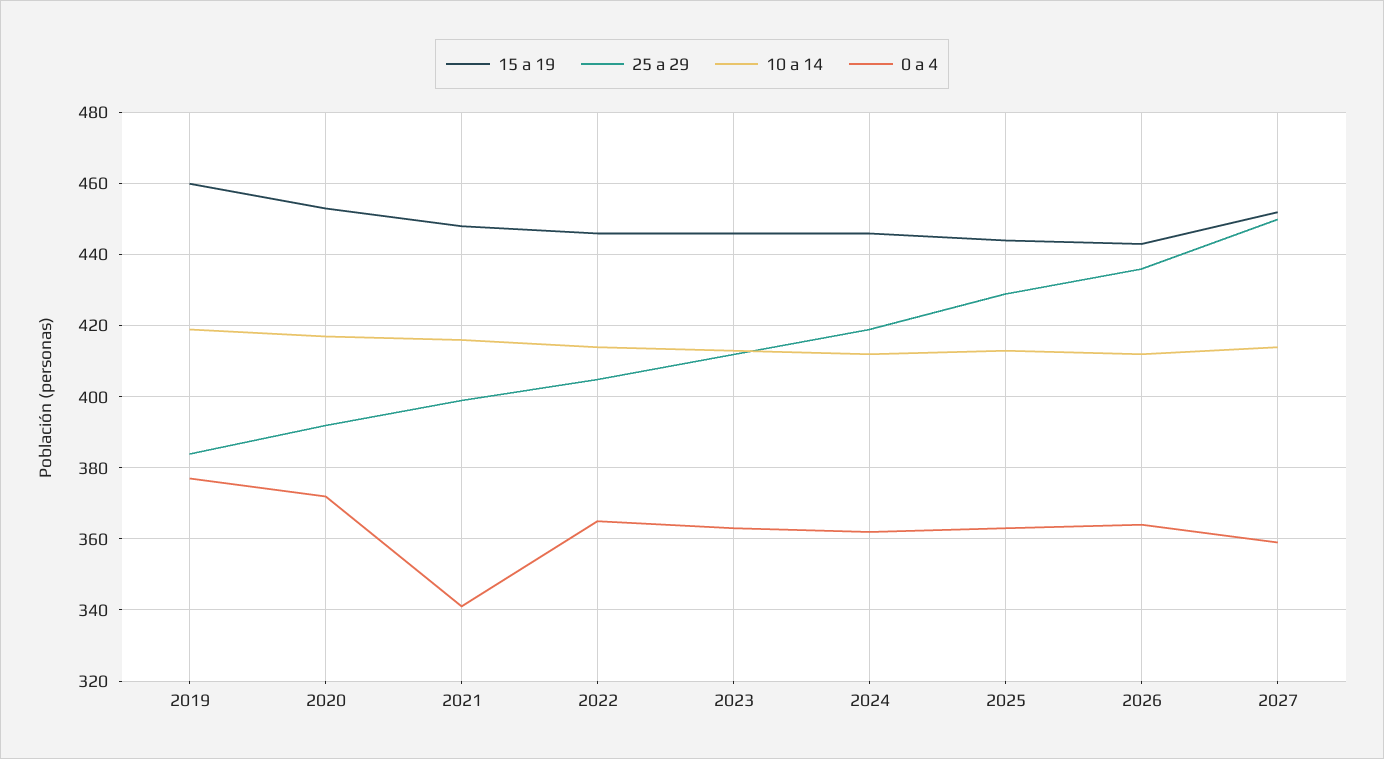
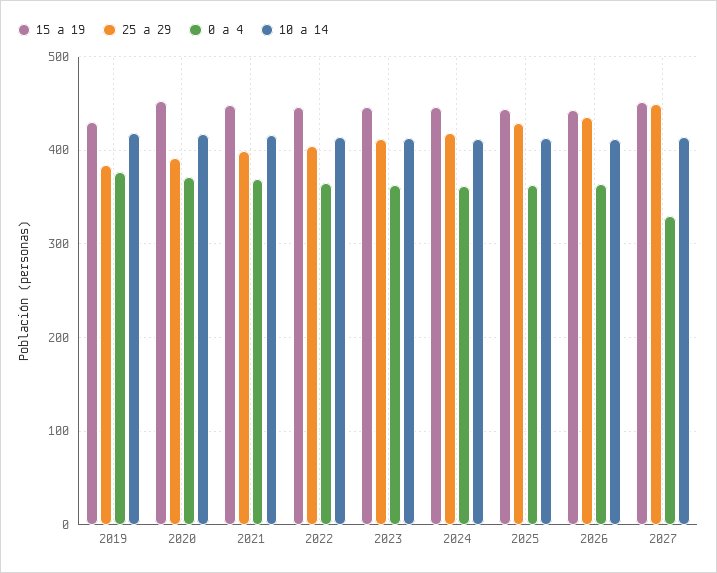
15 a 19, 2019: 460 -> 430
0 a 4, 2021: 340 -> 370
0 a 4, 2027: 360 -> 330

